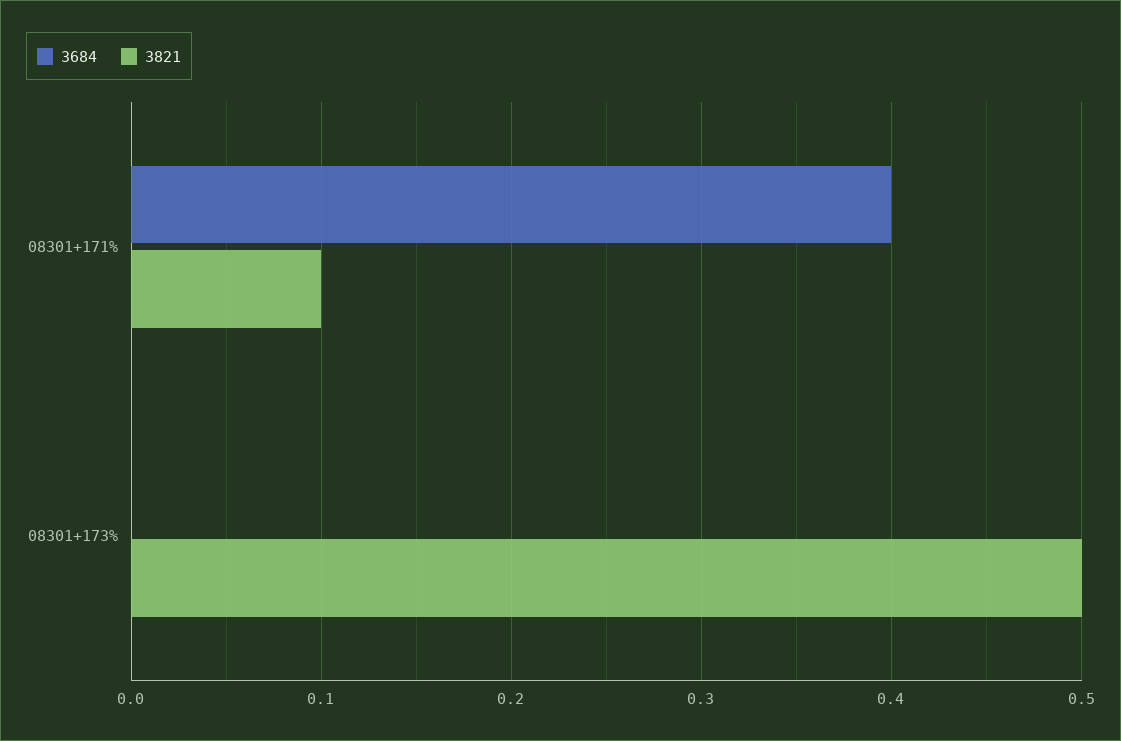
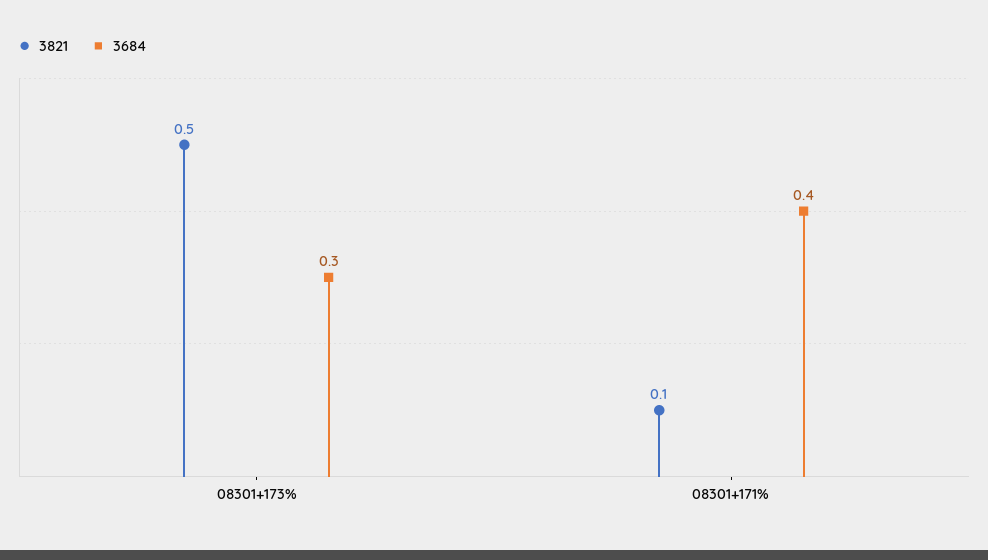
3684, 08301+173%: 0 -> 0.3

